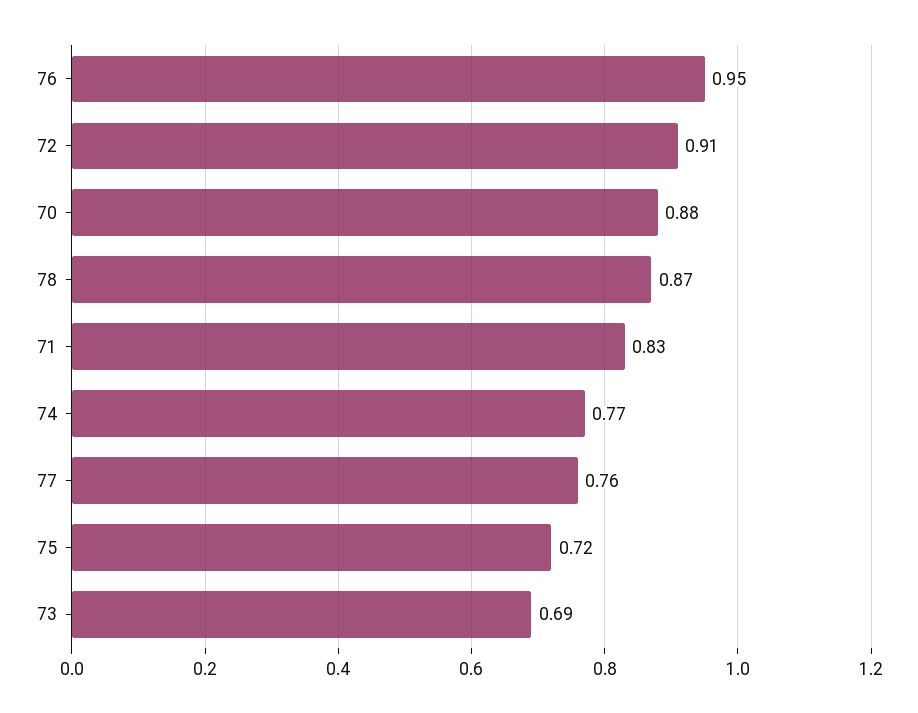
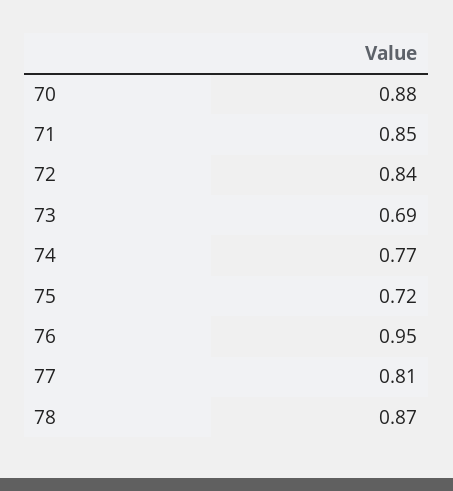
72: 0.91 -> 0.84
71: 0.83 -> 0.85
77: 0.76 -> 0.81

